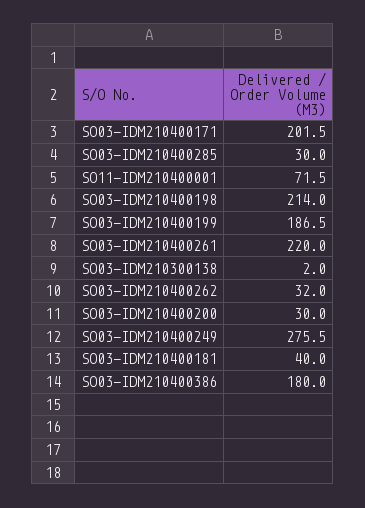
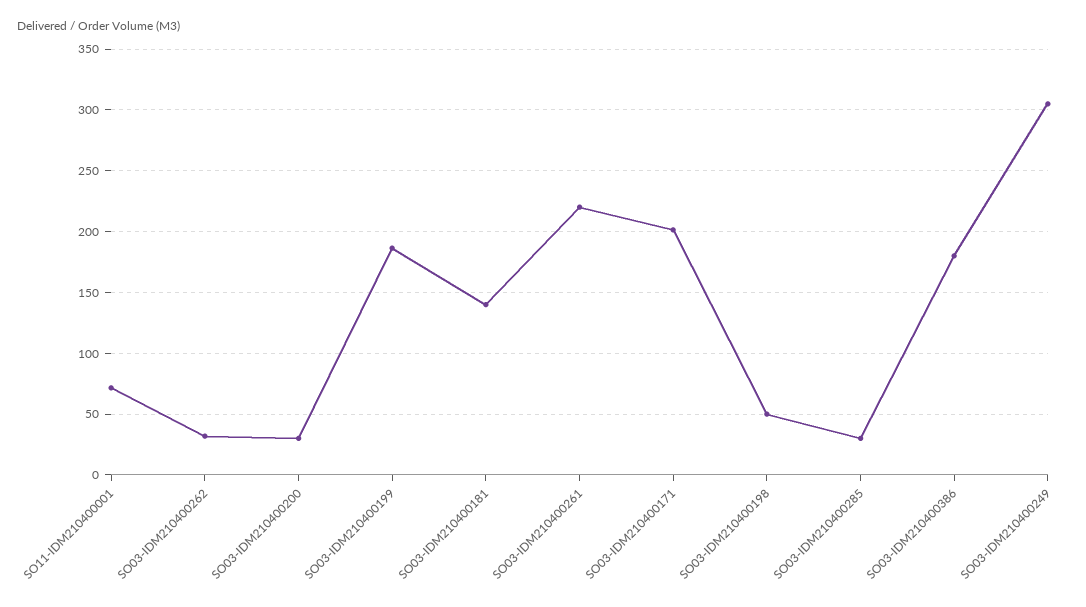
SO03-IDM210400198: 214 -> 50
SO03-IDM210300138: 2 -> none
SO03-IDM210400249: 275.5 -> 305
SO03-IDM210400181: 40 -> 140

